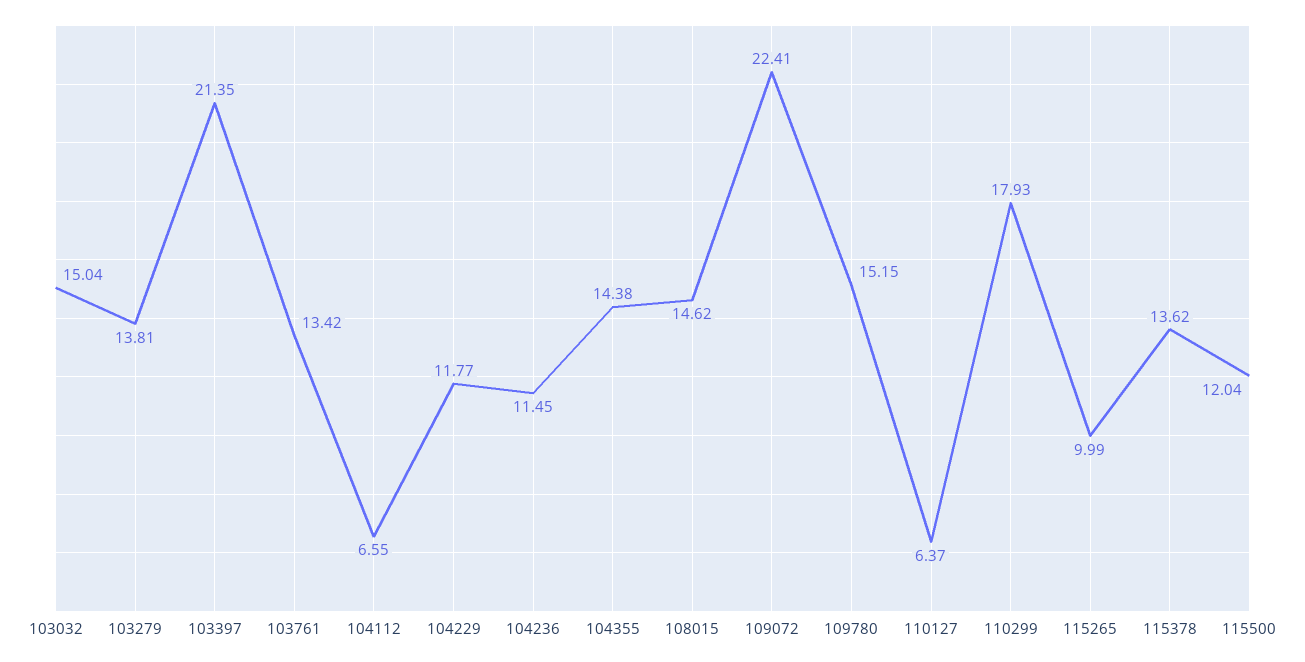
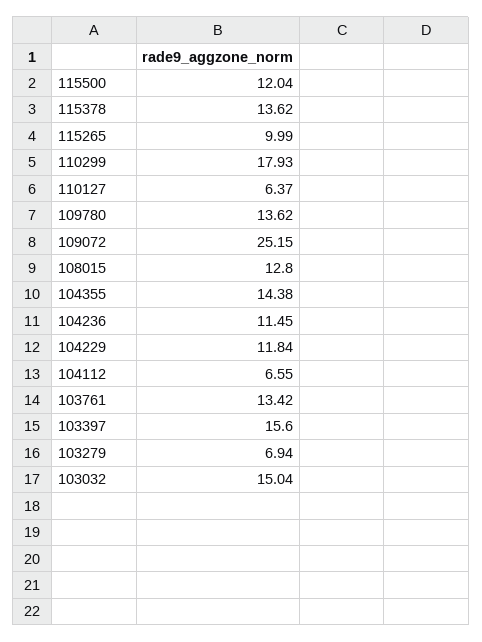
103279: 13.81 -> 6.94
103397: 21.35 -> 15.6
104229: 11.77 -> 11.84
108015: 14.62 -> 12.8
109072: 22.41 -> 25.15
109780: 15.15 -> 13.62

